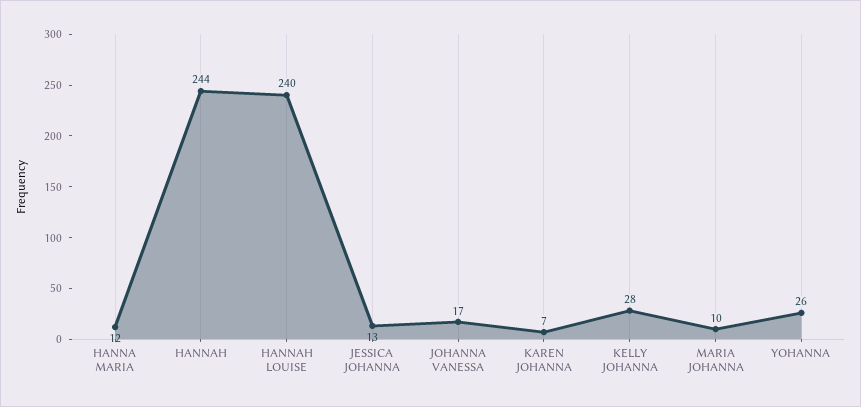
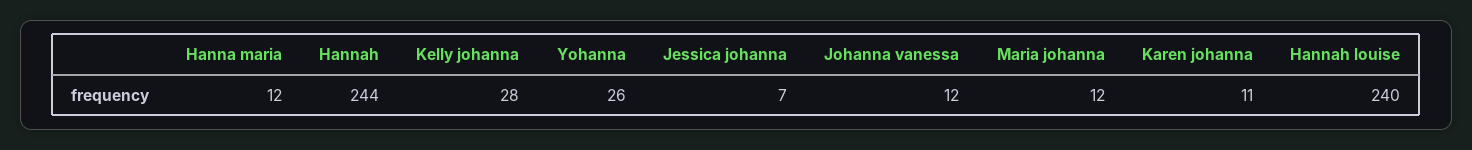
JESSICA JOHANNA: 13 -> 7
JOHANNA VANESSA: 17 -> 12
KAREN JOHANNA: 7 -> 11
MARIA JOHANNA: 10 -> 12

